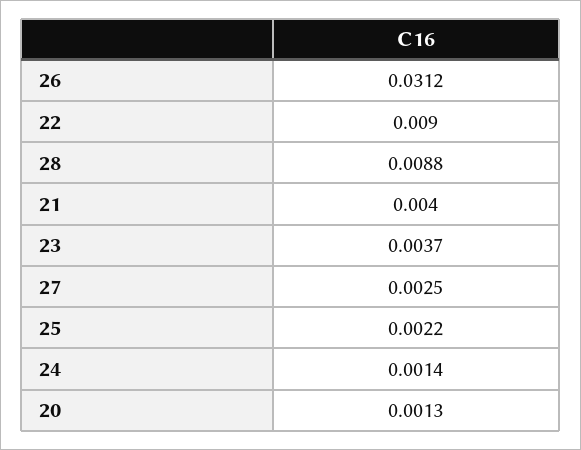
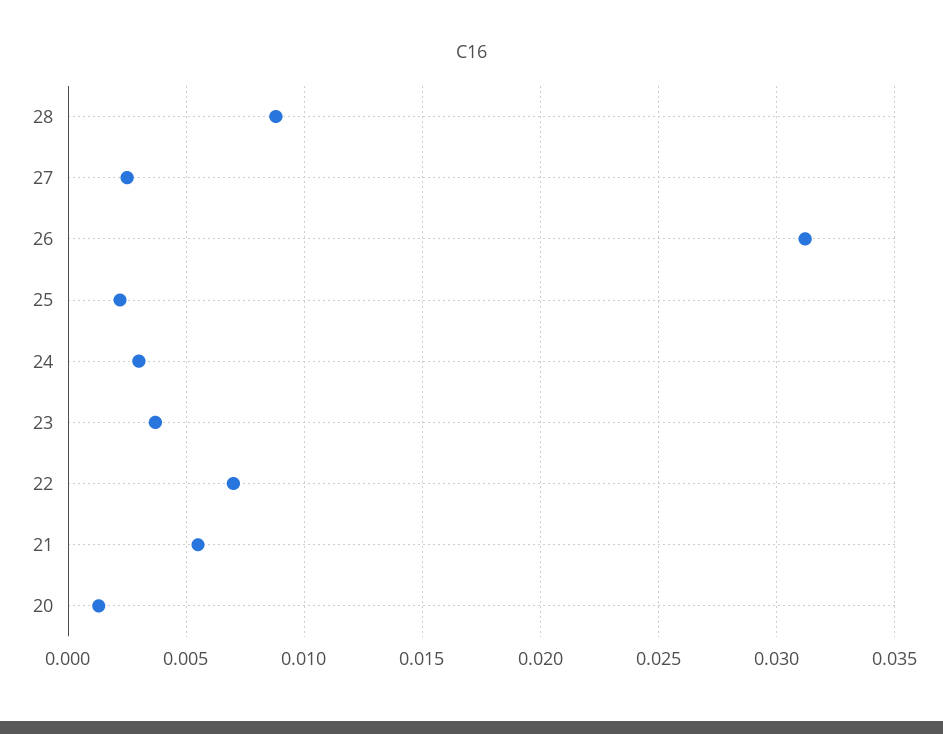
22: 0.009 -> 0.007
21: 0.004 -> 0.0055
24: 0.0014 -> 0.003

